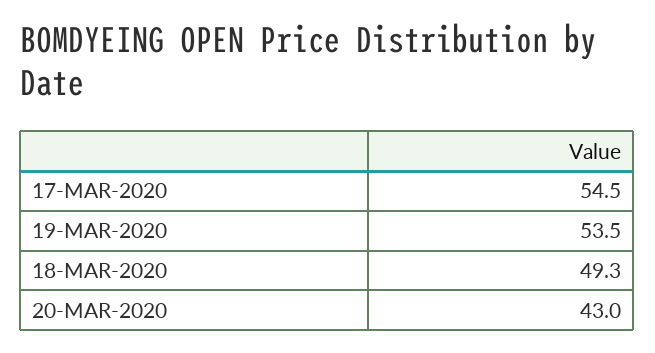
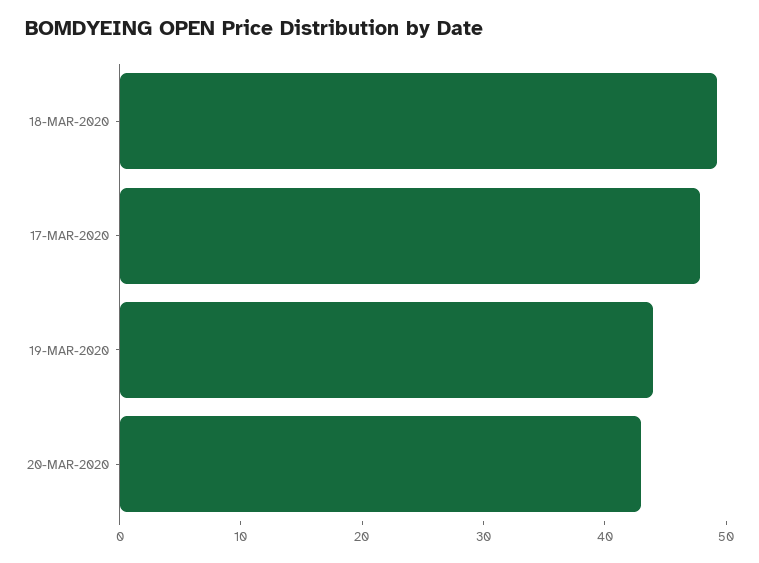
17-MAR-2020: 54.5 -> 48
19-MAR-2020: 53.5 -> 44

